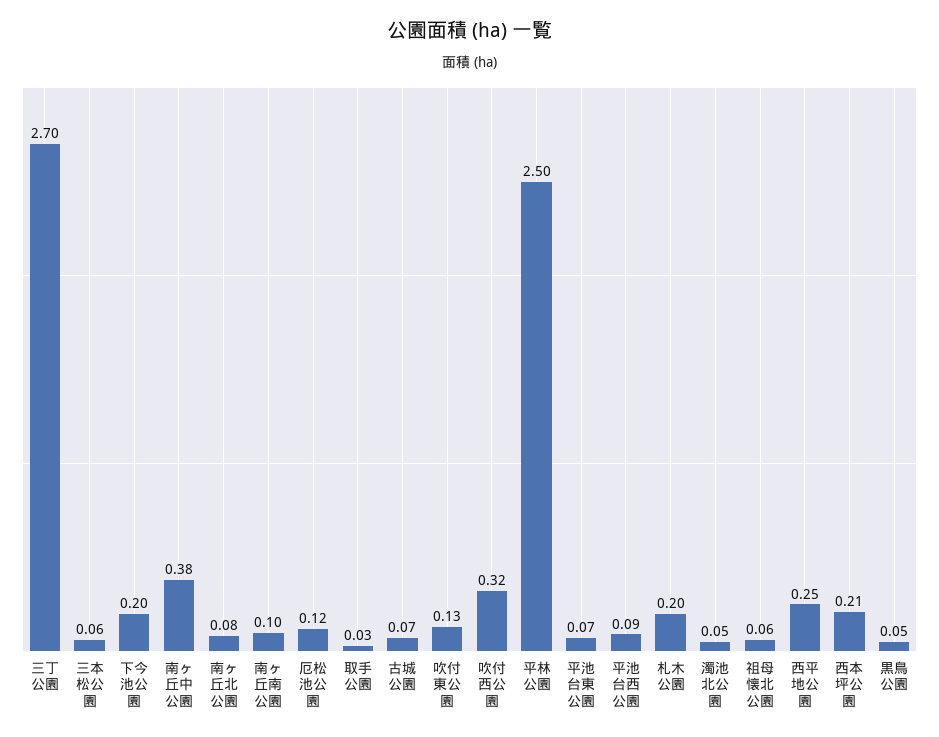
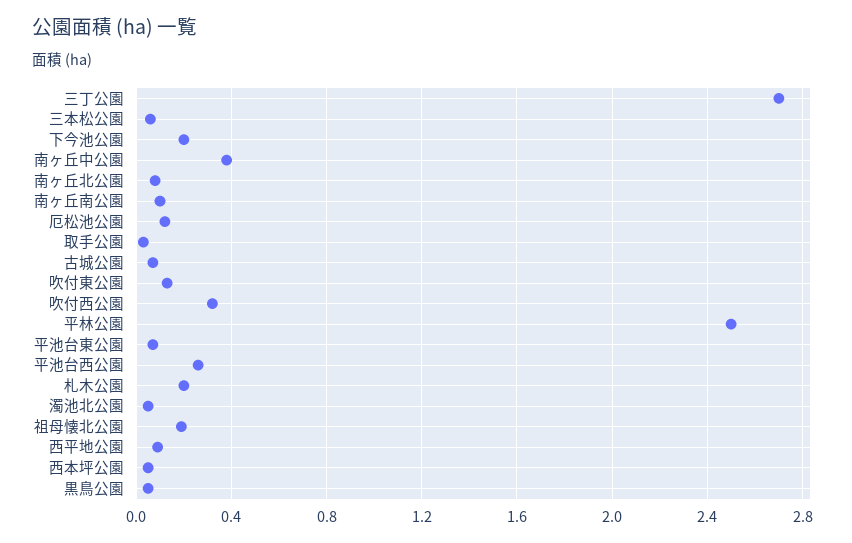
平池台西公園: 0.09 -> 0.25
祖母懐北公園: 0.06 -> 0.2
西平地公園: 0.25 -> 0.1
西本坪公園: 0.21 -> 0.05

